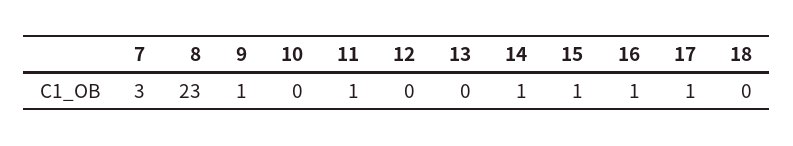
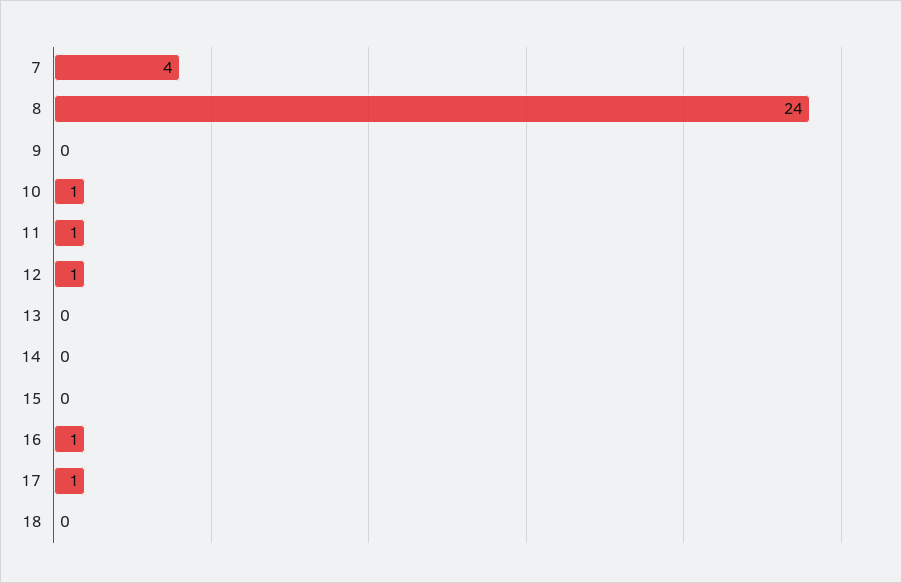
7: 3 -> 4
8: 23 -> 24
9: 1 -> 0
10: 0 -> 1
12: 0 -> 1
14: 1 -> 0
15: 1 -> 0

